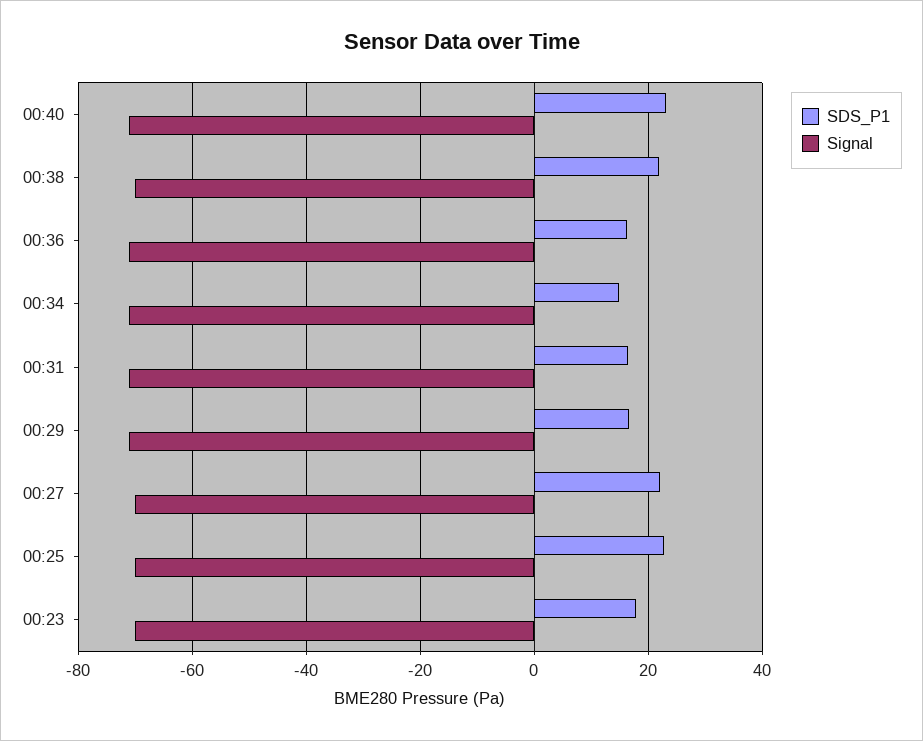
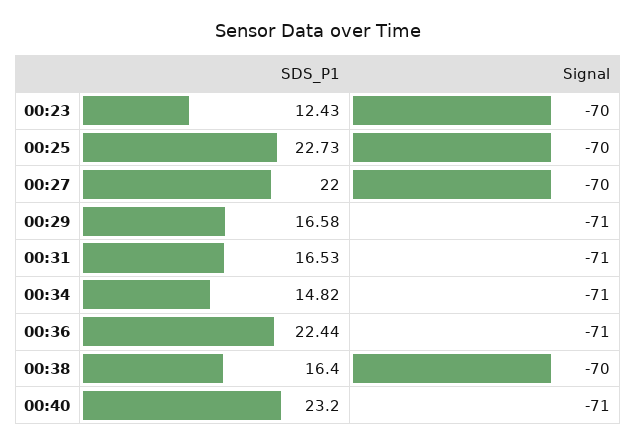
SDS_P1, 00:38: 22 -> 16.4
SDS_P1, 00:36: 16 -> 22.44
SDS_P1, 00:23: 18 -> 12.43

